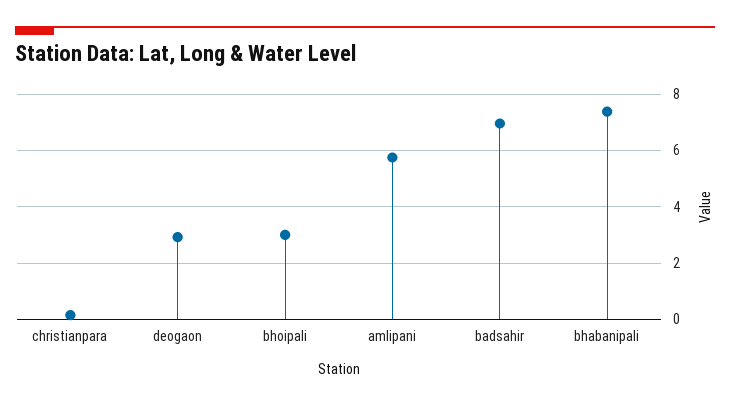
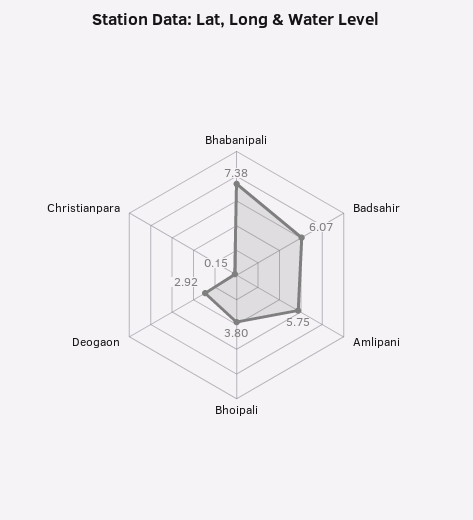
bhoipali: 3 -> 3.8
badsahir: 7 -> 6.07

